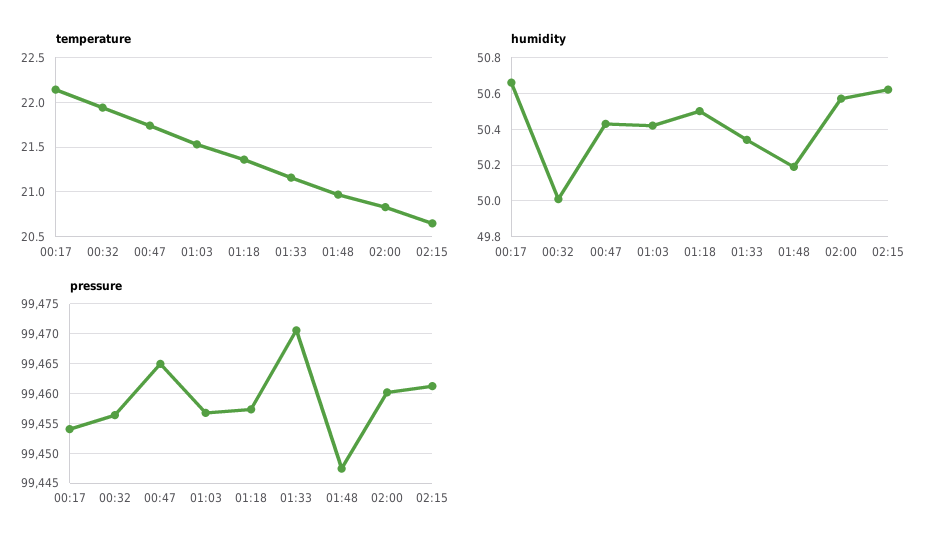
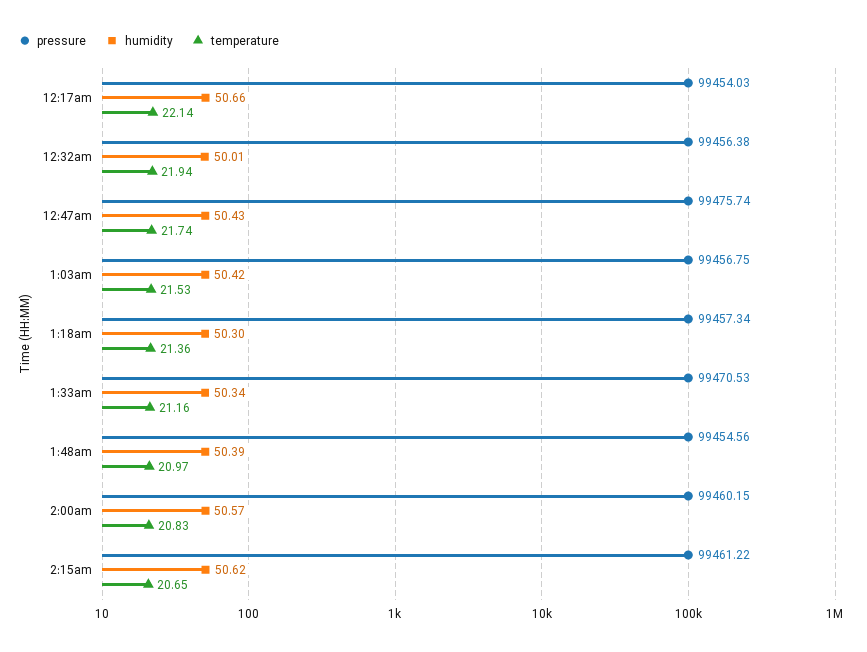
humidity, 01:18: 50.5 -> 50.3
humidity, 01:48: 50.2 -> 50.39
pressure, 00:47: 99465 -> 99475.74
pressure, 01:48: 99447.5 -> 99454.56

